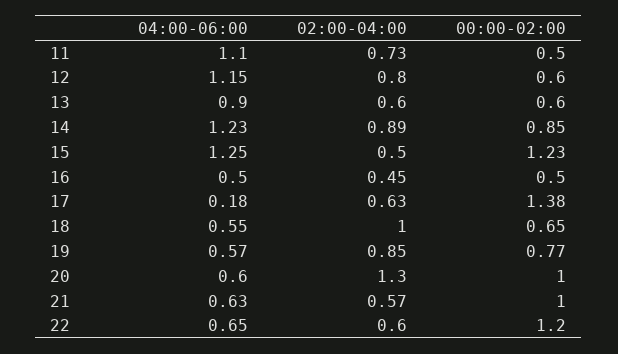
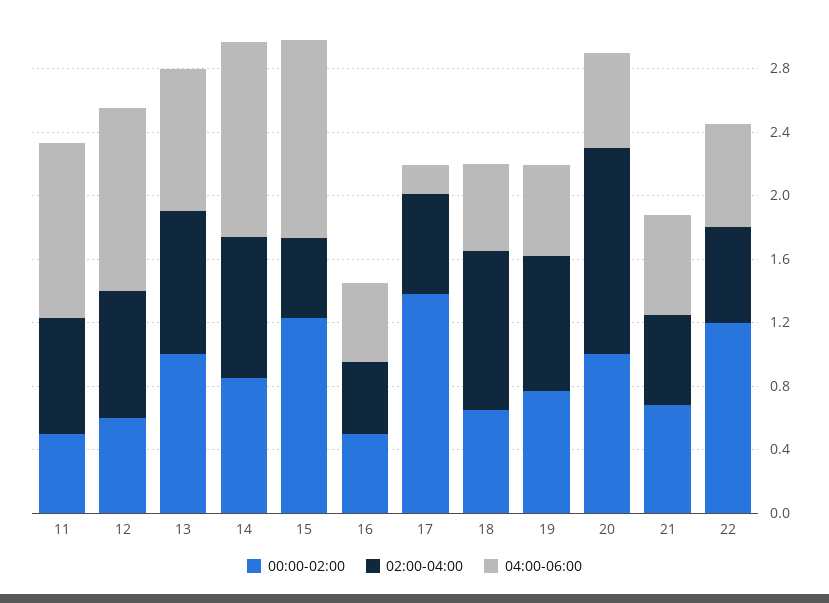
02:00-04:00, 13: 0.6 -> 0.9
00:00-02:00, 13: 0.6 -> 1
00:00-02:00, 21: 1 -> 0.7

